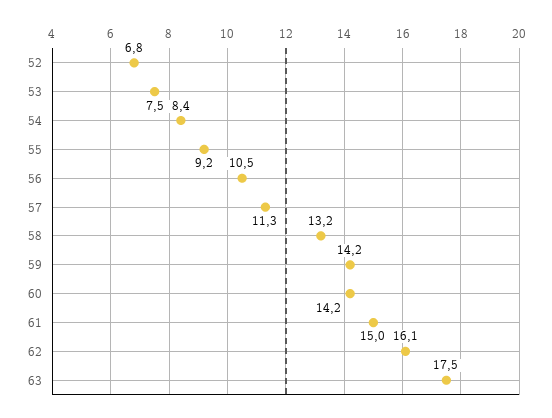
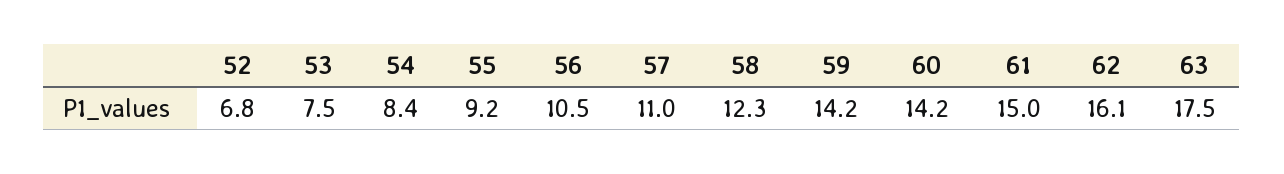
57: 11.3 -> 11
58: 13.2 -> 12.3

